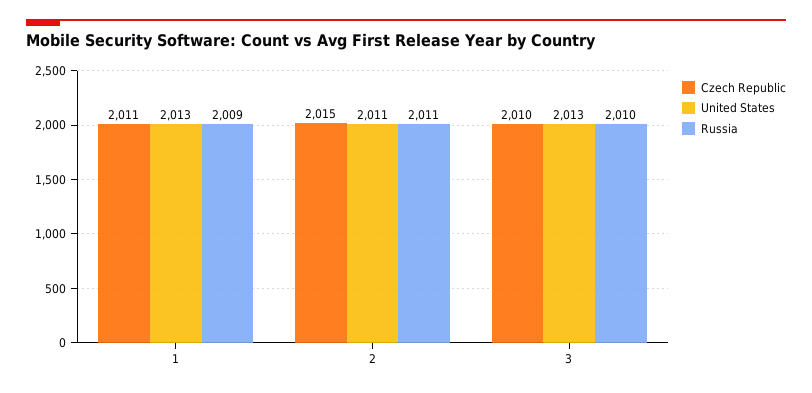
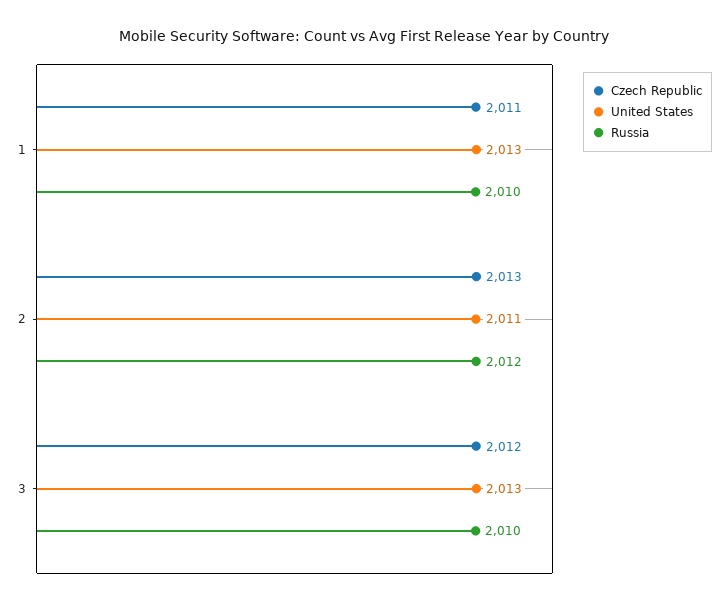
Russia, 1: 2009 -> 2010
Czech Republic, 2: 2015 -> 2013
Russia, 2: 2011 -> 2012
Czech Republic, 3: 2010 -> 2012

